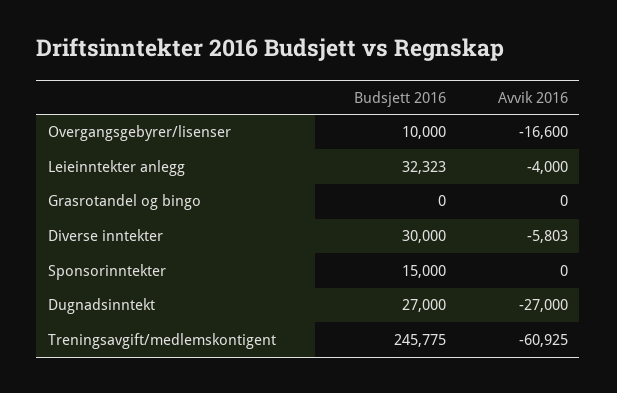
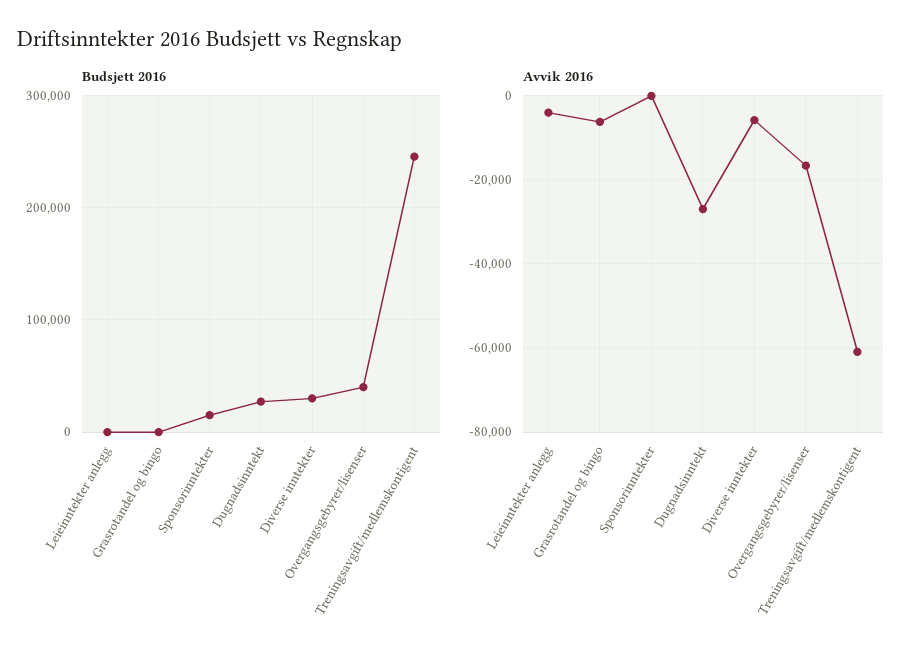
Budsjett 2016, Overgangsgebyrer/lisenser: 10000 -> 40000
Budsjett 2016, Leieinntekter anlegg: 32323 -> 0
Avvik 2016, Grasrotandel og bingo: 0 -> -6000

